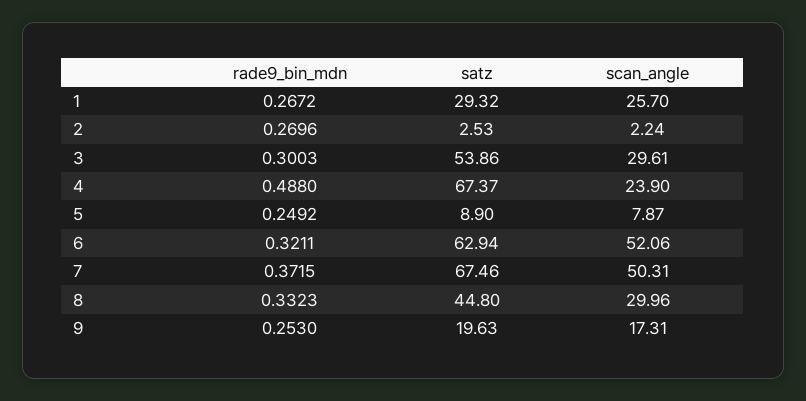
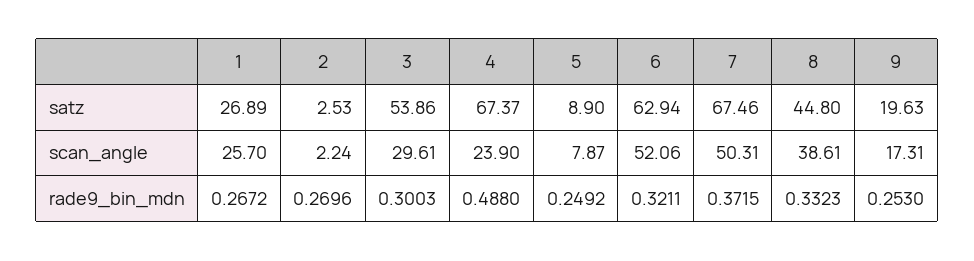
satz, 1: 29.32 -> 26.89
scan_angle, 8: 29.96 -> 38.61

